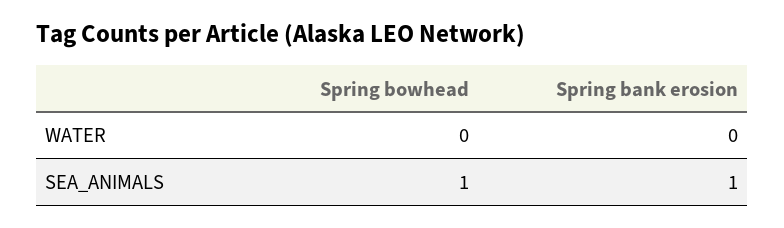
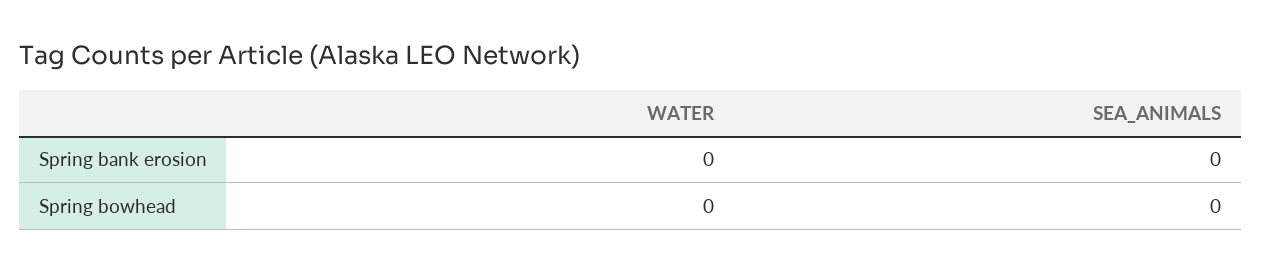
Spring bowhead, SEA_ANIMALS: 1 -> 0
Spring bank erosion, SEA_ANIMALS: 1 -> 0

